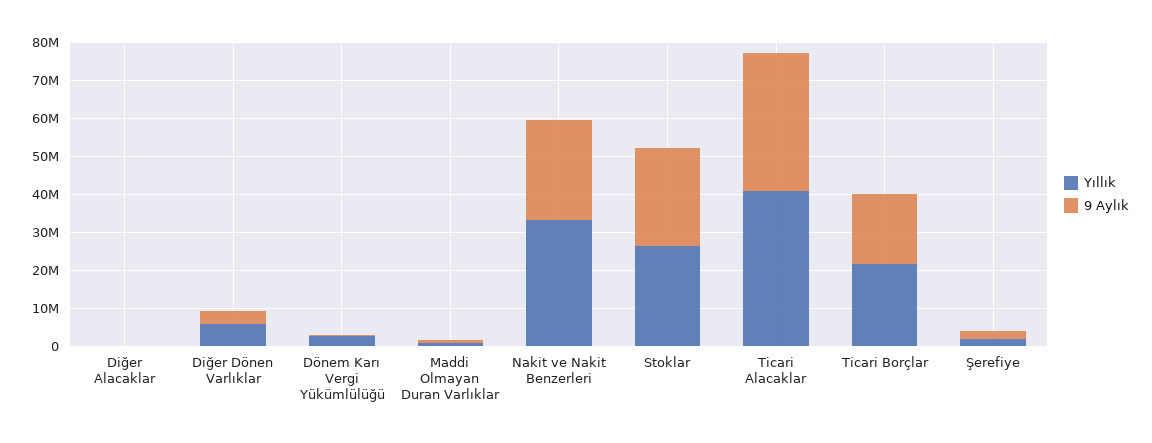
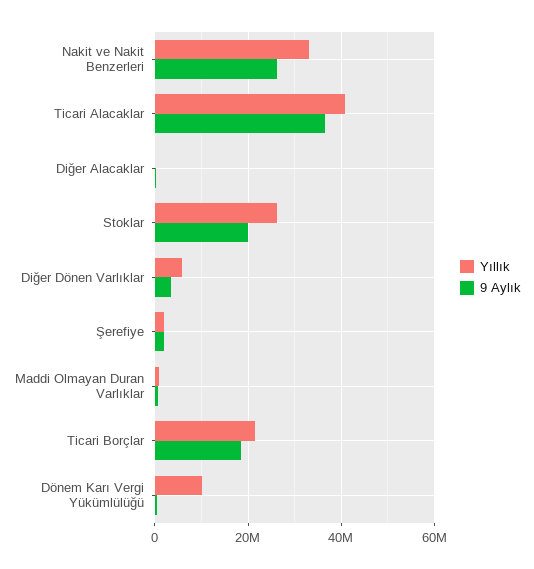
Yıllık, Dönem Karı Vergi Yükümlülüğü: 2500000 -> 10000000
9 Aylık, Stoklar: 25000000 -> 20000000

